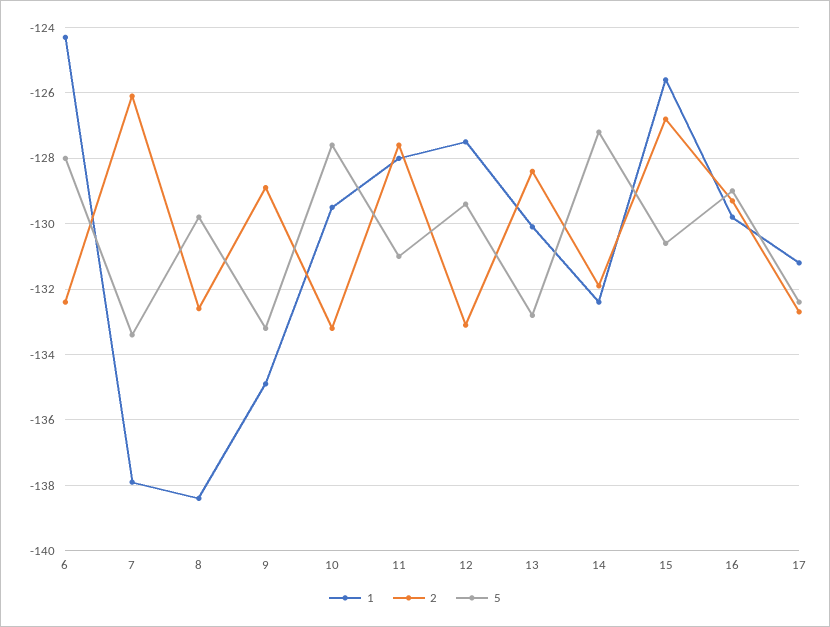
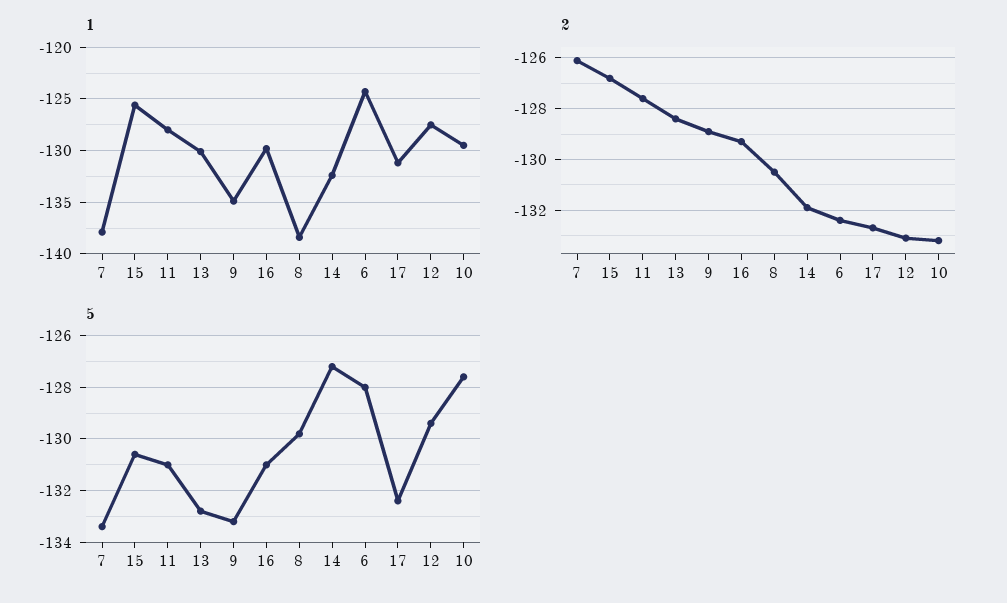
2, 8: -132.5 -> -130.5
5, 16: -129 -> -131

